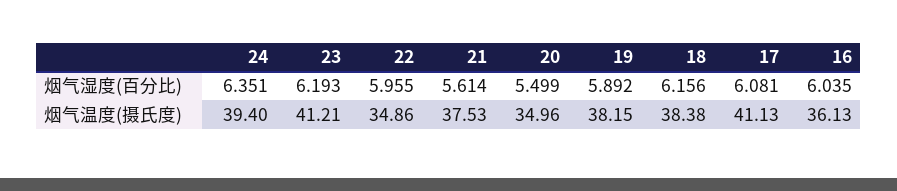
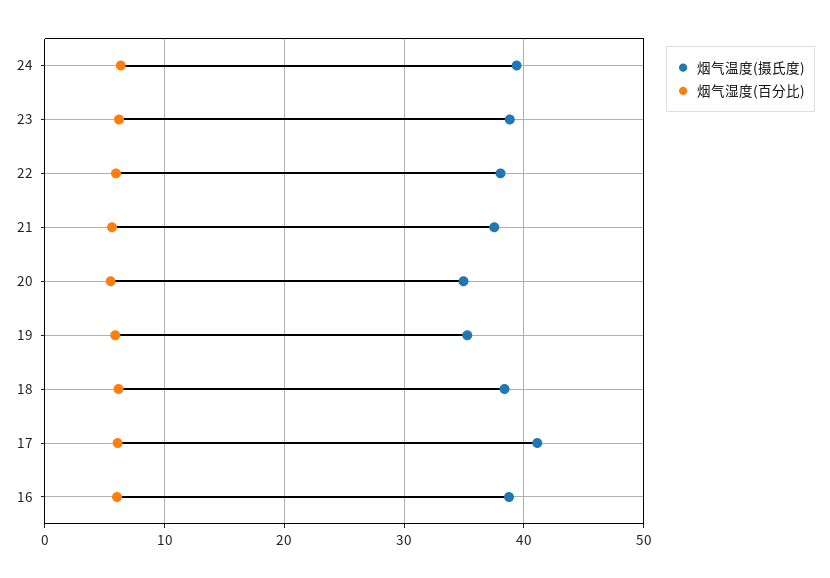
烟气温度(摄氏度), 23: 41.21 -> 39
烟气温度(摄氏度), 22: 34.86 -> 38
烟气温度(摄氏度), 19: 38.15 -> 35
烟气温度(摄氏度), 16: 36.13 -> 39

